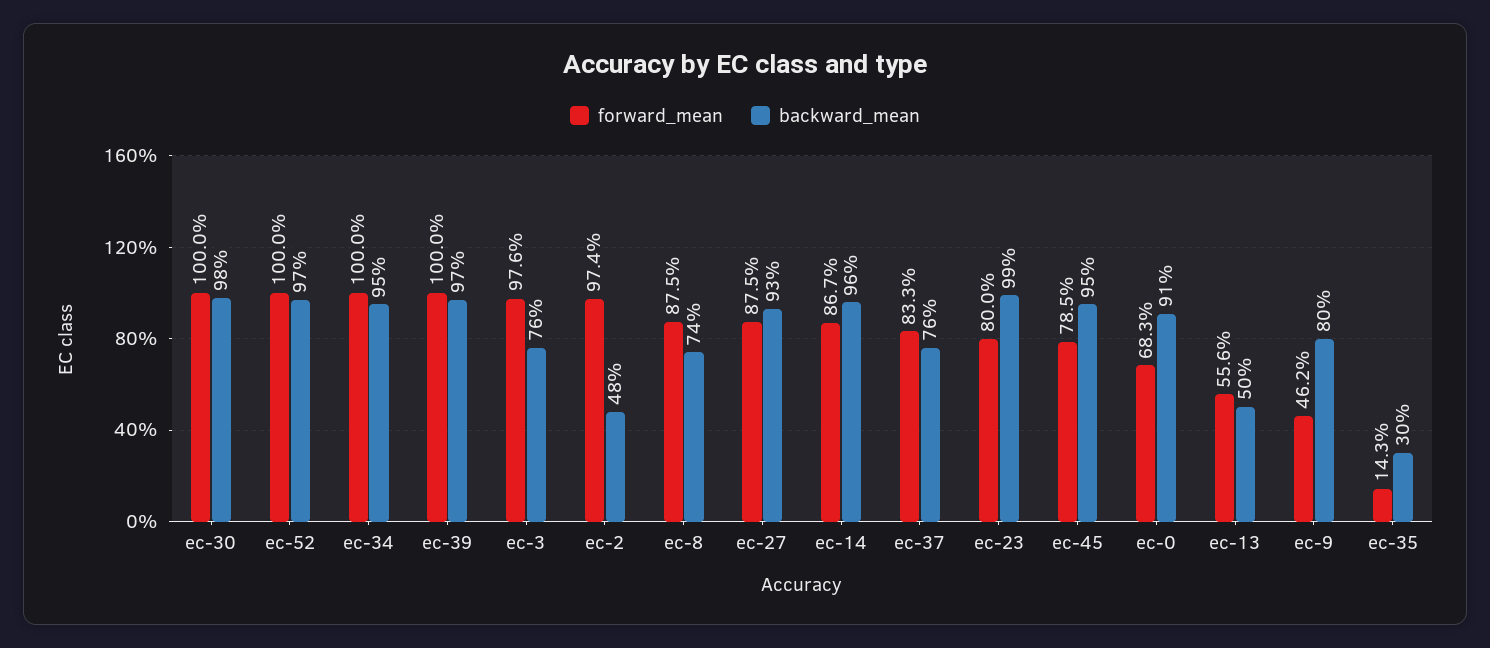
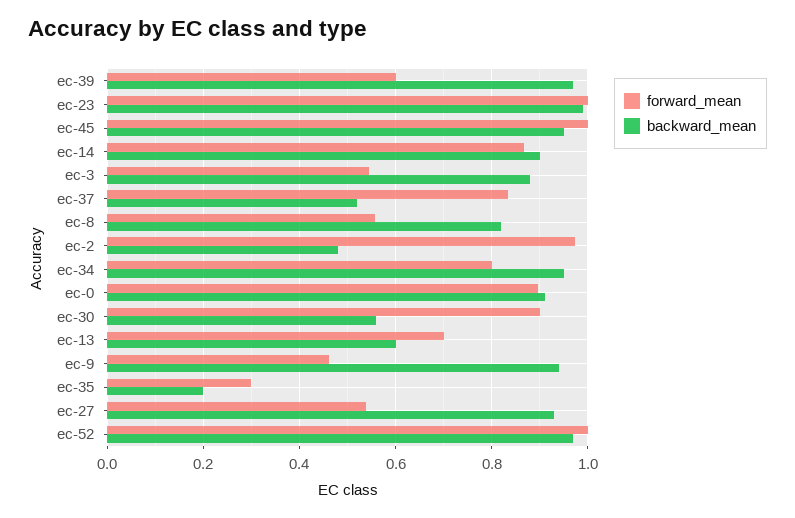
forward_mean, ec-30: 1 -> 0.9
backward_mean, ec-30: 0.98 -> 0.56
forward_mean, ec-34: 1 -> 0.8
forward_mean, ec-39: 1 -> 0.6
forward_mean, ec-3: 0.976 -> 0.54
backward_mean, ec-3: 0.76 -> 0.88
forward_mean, ec-8: 0.875 -> 0.56
backward_mean, ec-8: 0.74 -> 0.82
forward_mean, ec-27: 0.875 -> 0.54
backward_mean, ec-14: 0.96 -> 0.9
backward_mean, ec-37: 0.76 -> 0.52
forward_mean, ec-23: 0.8 -> 1
forward_mean, ec-45: 0.785 -> 1
forward_mean, ec-0: 0.683 -> 0.9
forward_mean, ec-13: 0.556 -> 0.7
backward_mean, ec-13: 0.5 -> 0.6
backward_mean, ec-9: 0.8 -> 0.94
forward_mean, ec-35: 0.143 -> 0.3
backward_mean, ec-35: 0.3 -> 0.2

